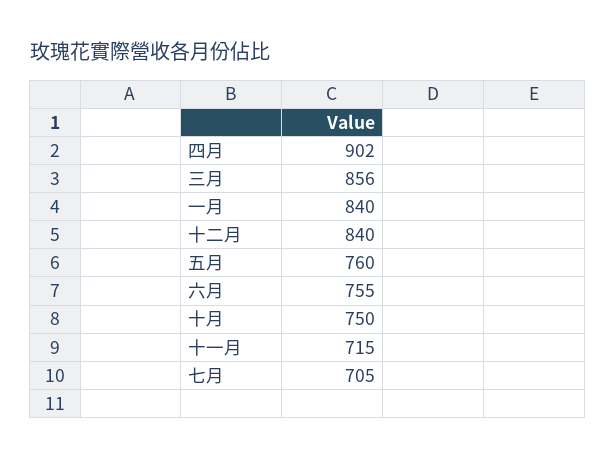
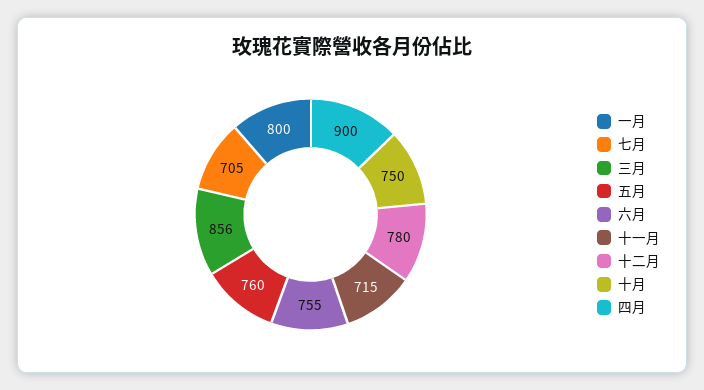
四月: 902 -> 900
一月: 840 -> 800
十二月: 840 -> 780

